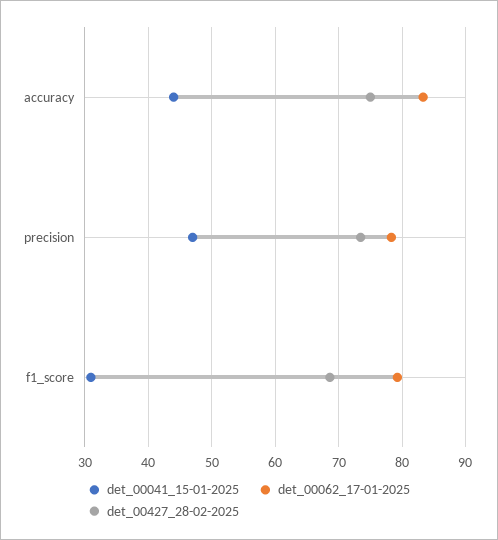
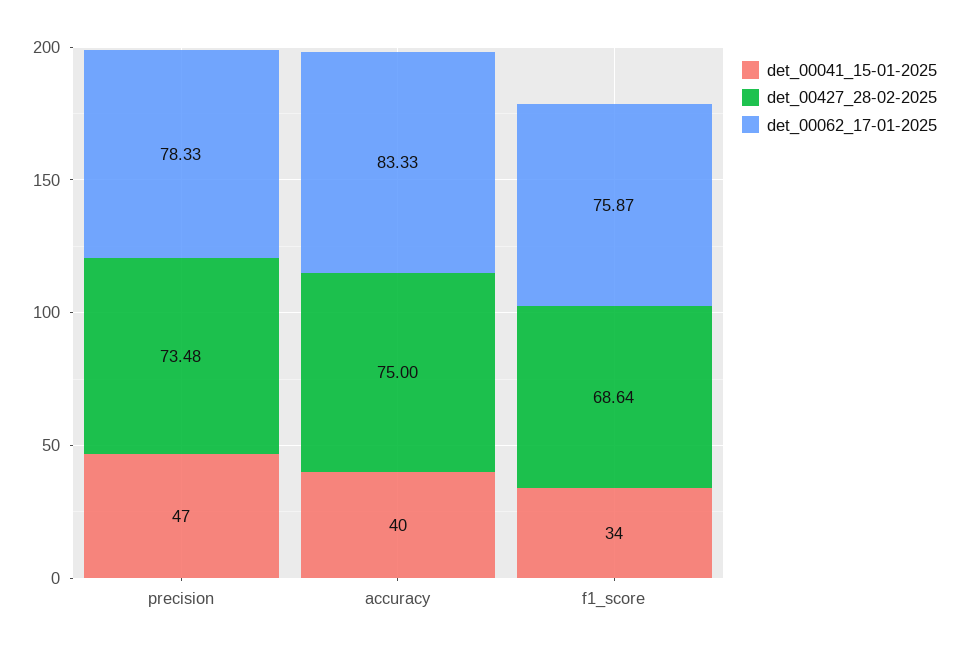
det_00041_15-01-2025, accuracy: 44 -> 40
det_00041_15-01-2025, f1_score: 31 -> 34
det_00062_17-01-2025, f1_score: 79 -> 75.87

